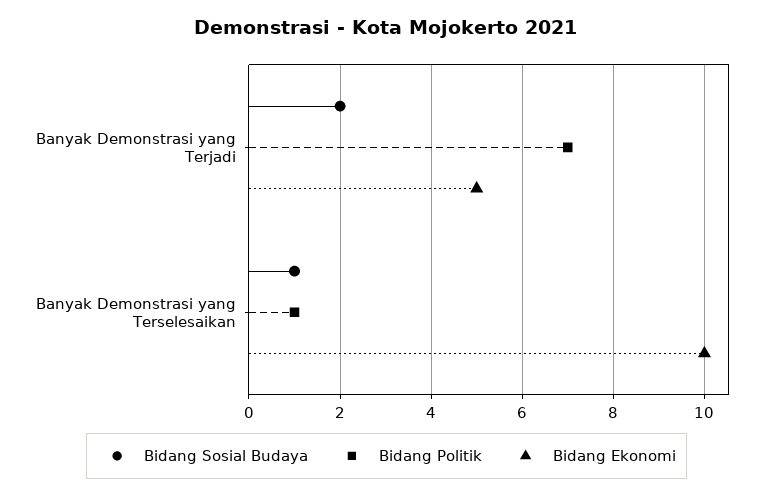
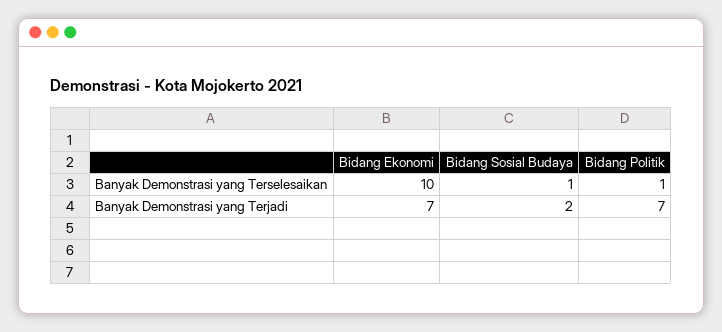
Bidang Ekonomi, Banyak Demonstrasi yang Terjadi: 5 -> 7

